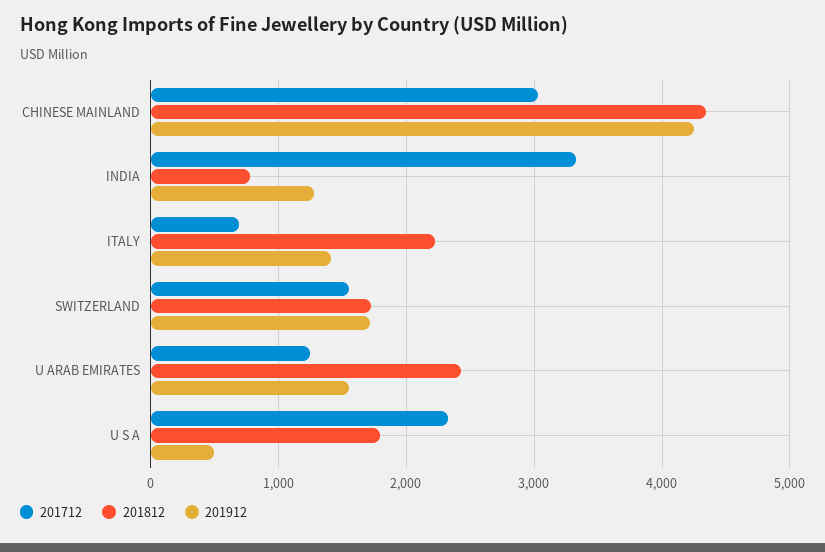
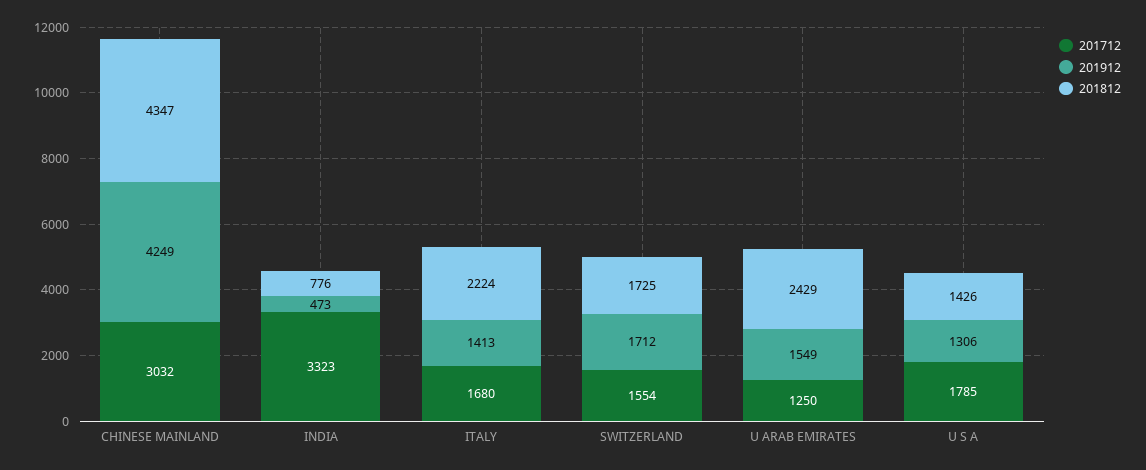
201912, INDIA: 1300 -> 473
201712, ITALY: 700 -> 1680
201712, U S A: 2300 -> 1785
201812, U S A: 1800 -> 1426
201912, U S A: 500 -> 1306

